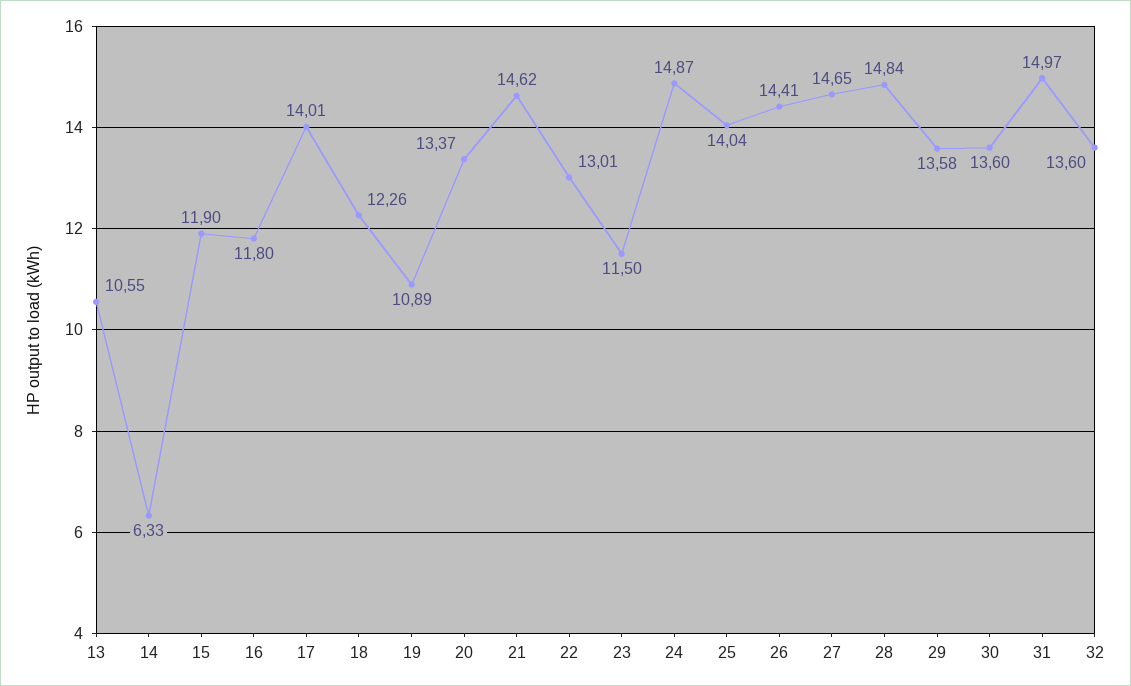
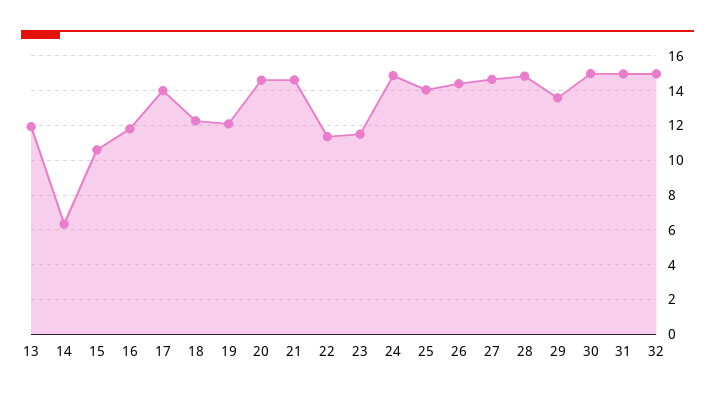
13: 10.55 -> 12
15: 11.9 -> 10.5
19: 10.89 -> 12
20: 13.37 -> 14.5
22: 13.01 -> 11.5
30: 13.6 -> 15
32: 13.6 -> 15

